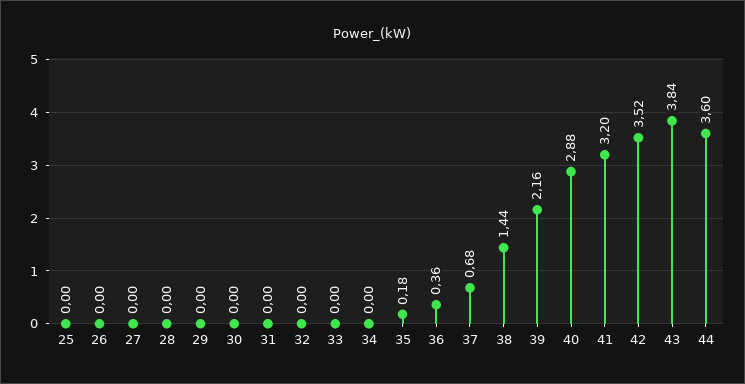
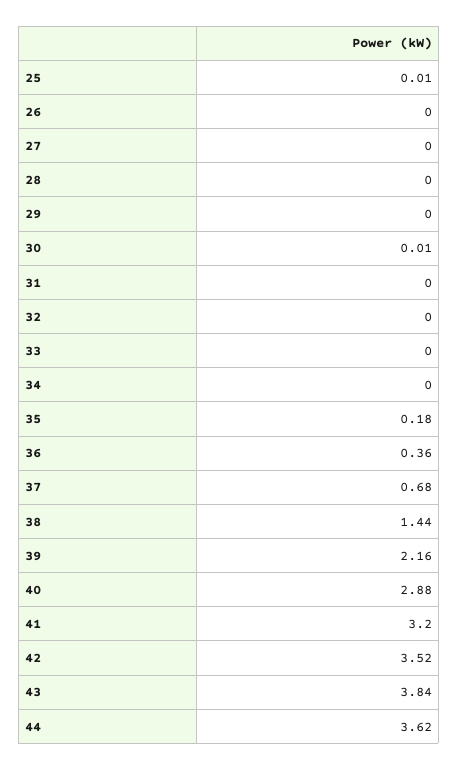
25: 0 -> 0.01
30: 0 -> 0.01
44: 3.6 -> 3.62

